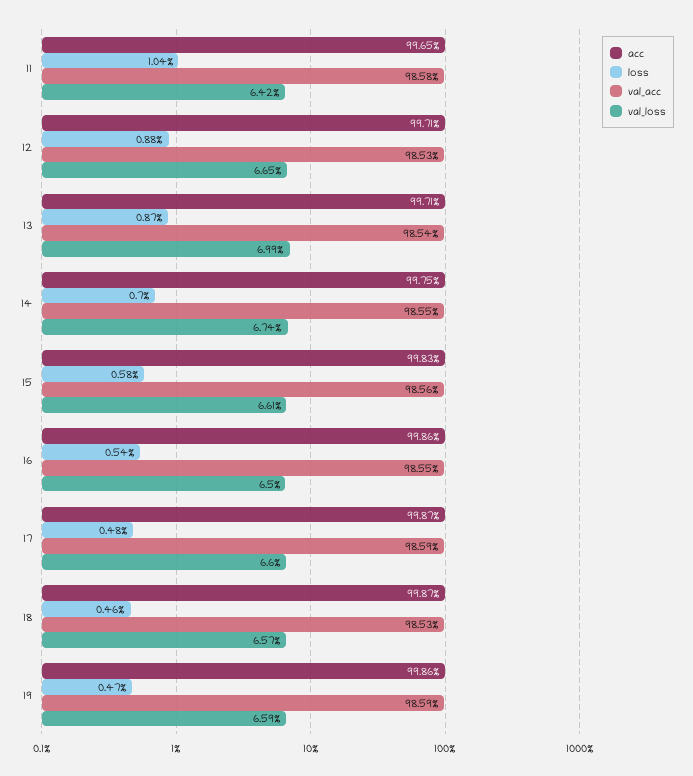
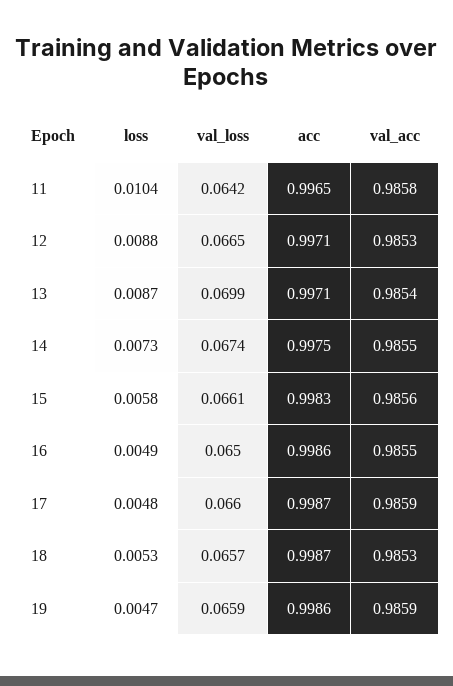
loss, 14: 0.007 -> 0.0073
loss, 16: 0.0054 -> 0.0049
loss, 18: 0.0046 -> 0.0053

